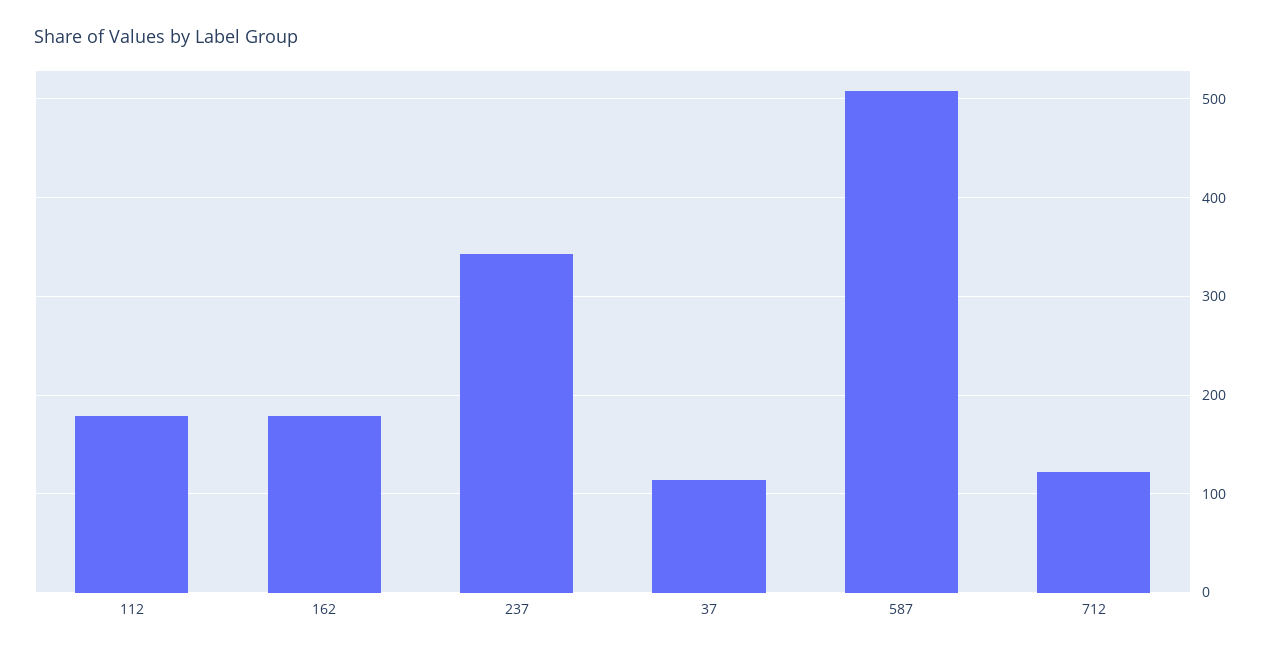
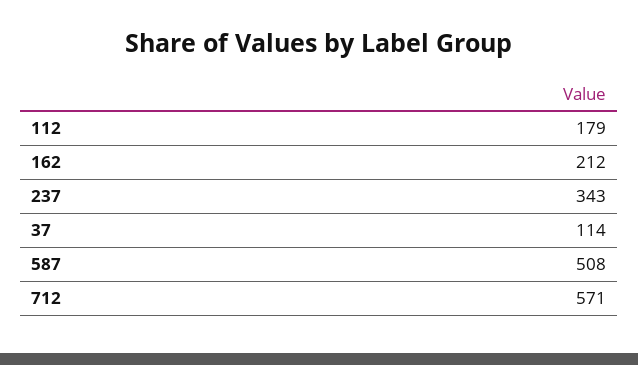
162: 180 -> 212
712: 120 -> 571

